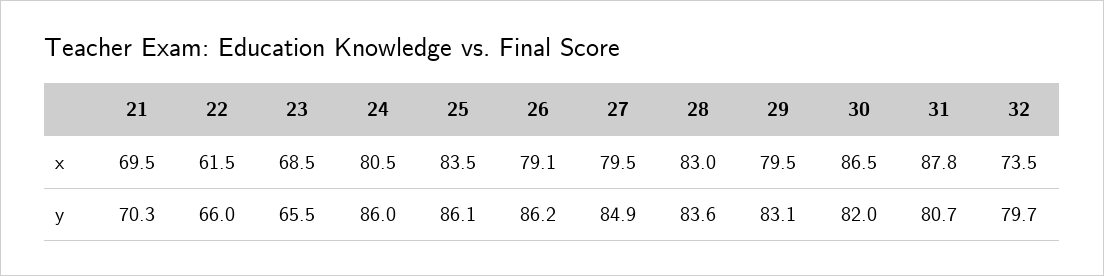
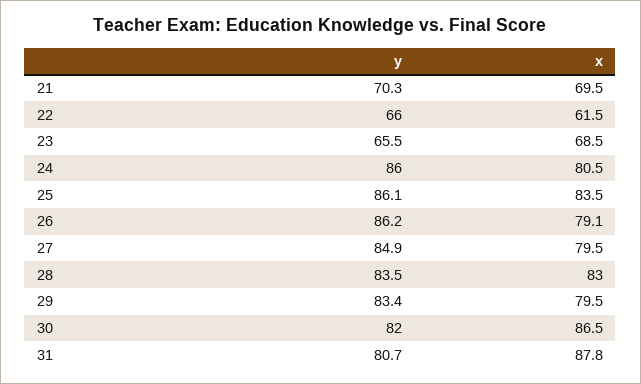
32, x: 73.5 -> none
28, y: 83.6 -> 83.5
29, y: 83.1 -> 83.4
32, y: 79.7 -> none

